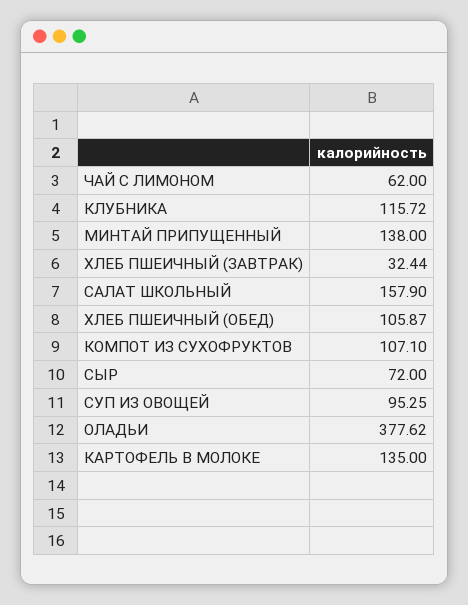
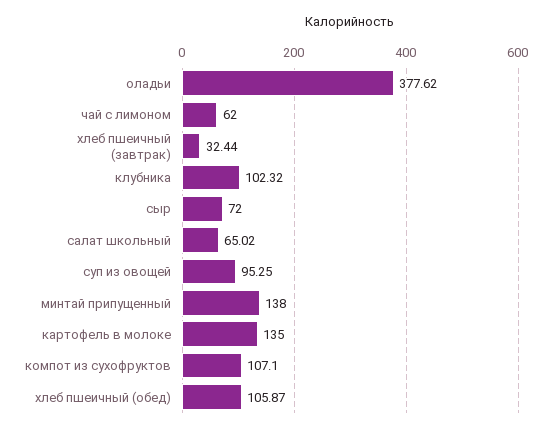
КЛУБНИКА: 115.72 -> 102.32
САЛАТ ШКОЛЬНЫЙ: 157.9 -> 65.02

